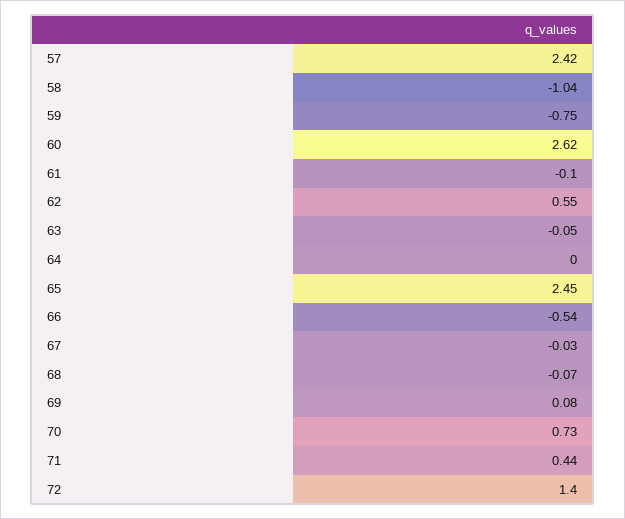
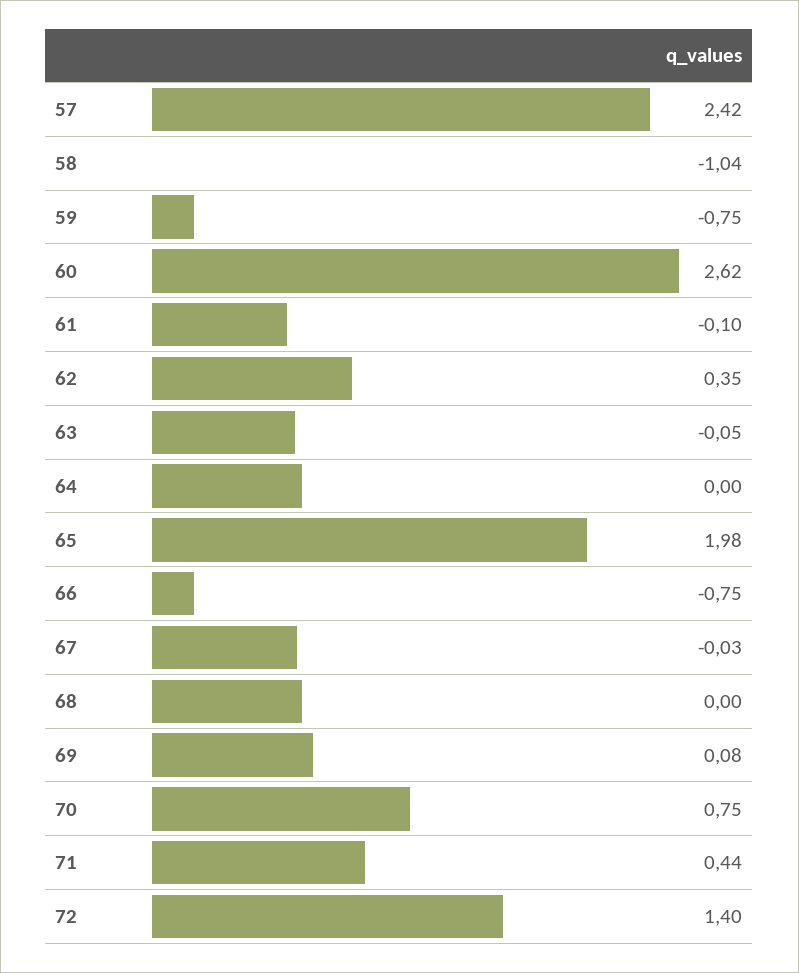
62: 0.55 -> 0.35
65: 2.45 -> 1.98
66: -0.54 -> -0.75
68: -0.07 -> 0
70: 0.73 -> 0.75

